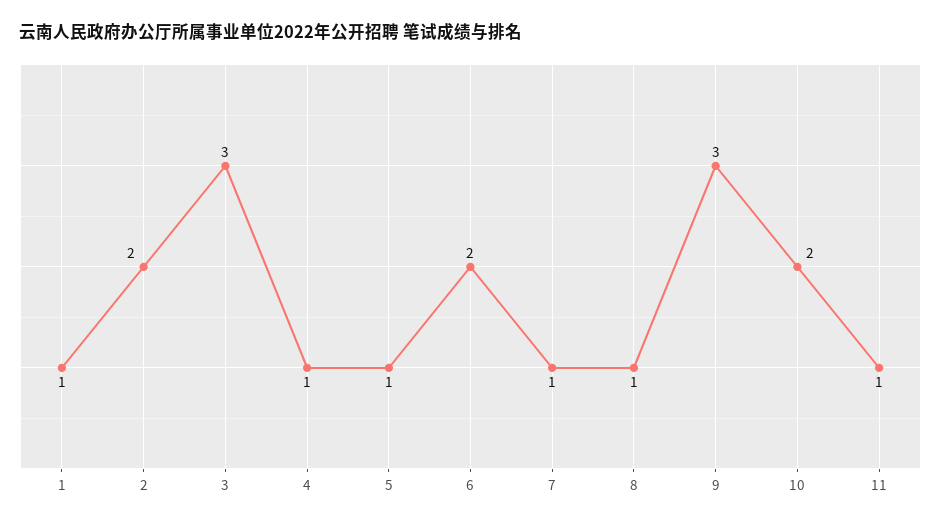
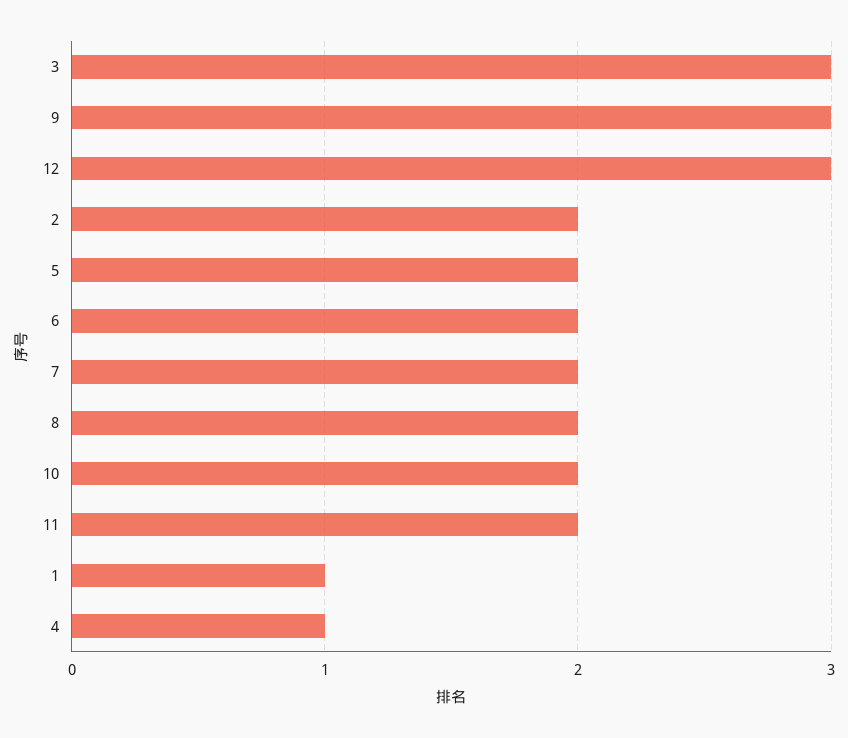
5: 1 -> 2
7: 1 -> 2
8: 1 -> 2
11: 1 -> 2
12: none -> 3

